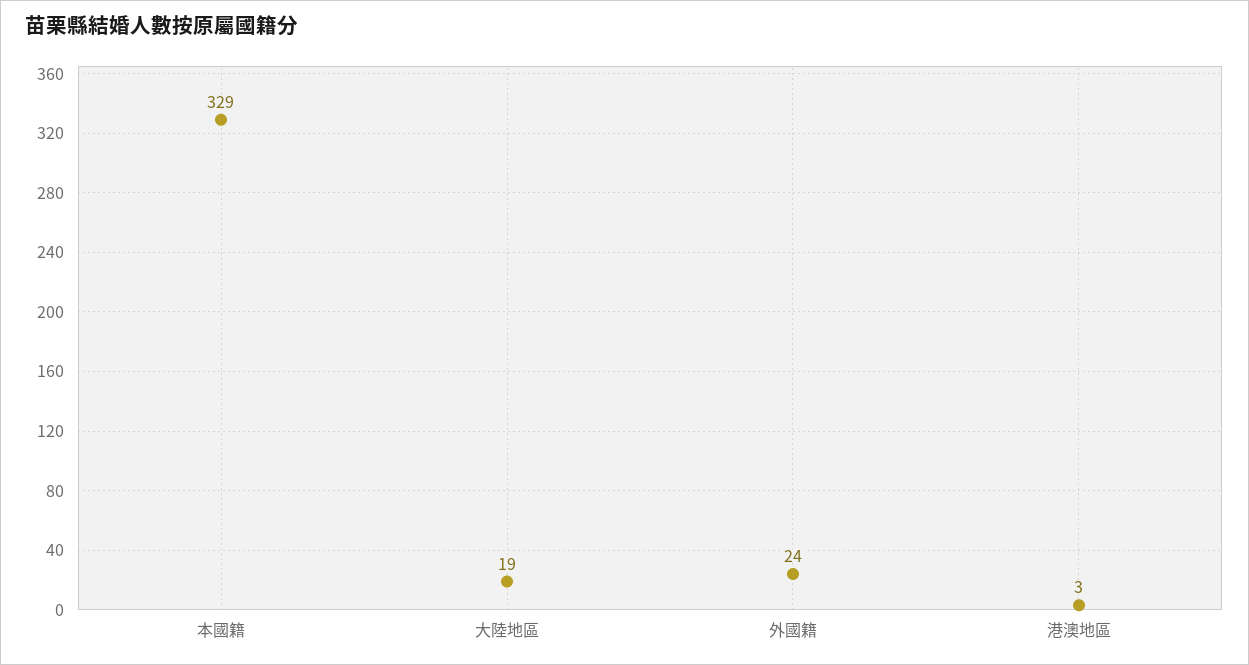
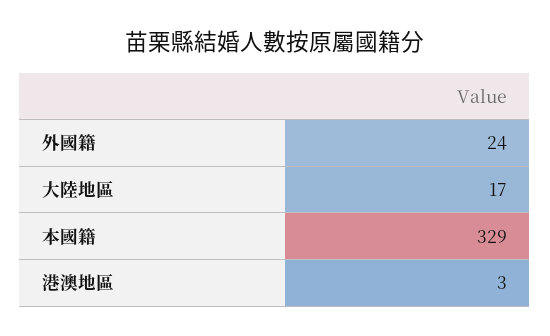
大陸地區: 19 -> 17

